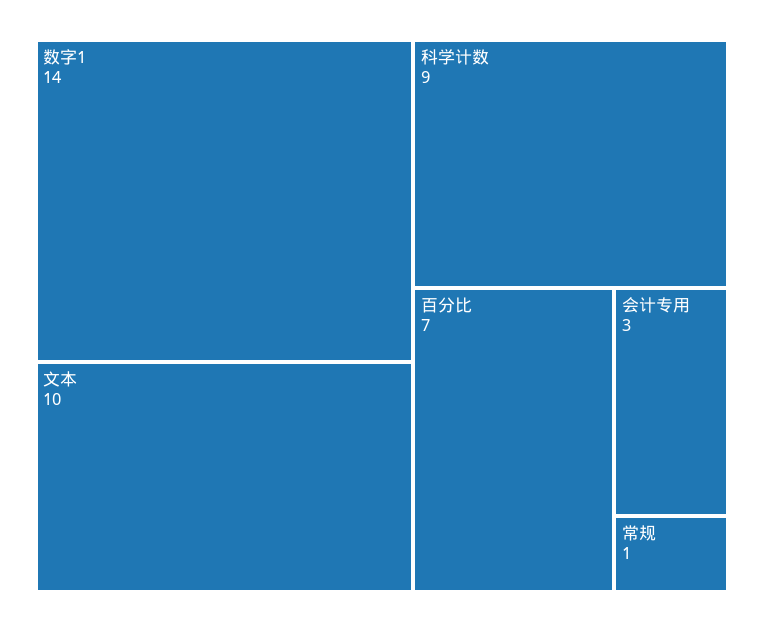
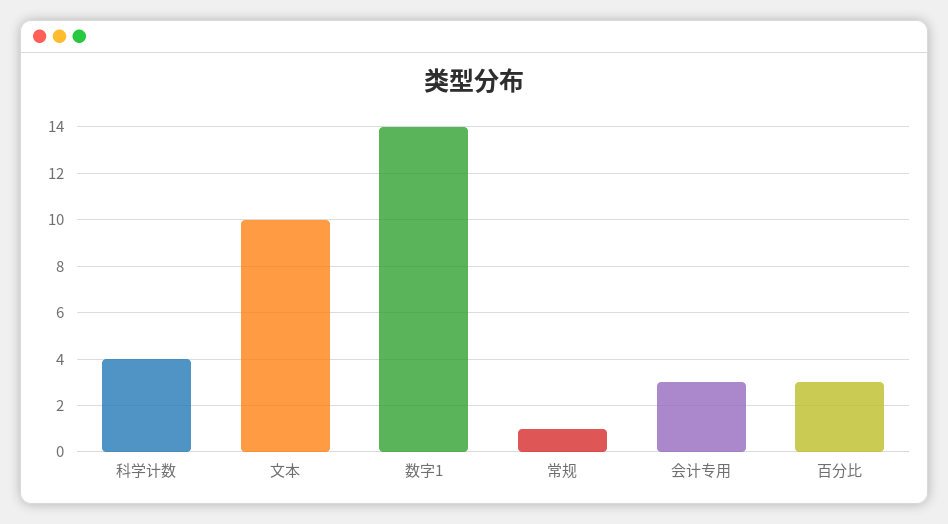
科学计数: 9 -> 4
百分比: 7 -> 3

